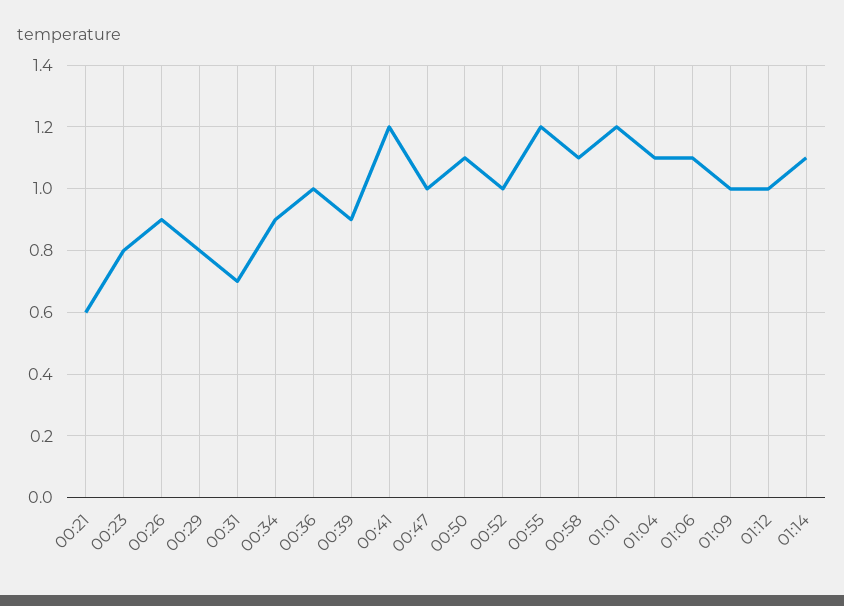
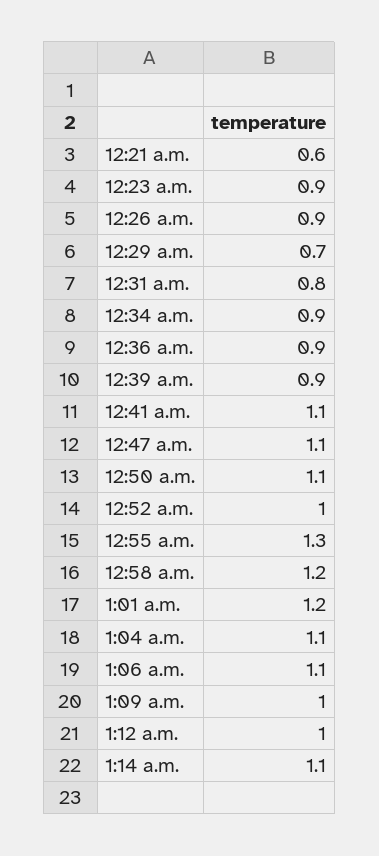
00:23: 0.8 -> 0.9
00:29: 0.8 -> 0.7
00:31: 0.7 -> 0.8
00:36: 1 -> 0.9
00:41: 1.2 -> 1.1
00:47: 1 -> 1.1
00:55: 1.2 -> 1.3
00:58: 1.1 -> 1.2

